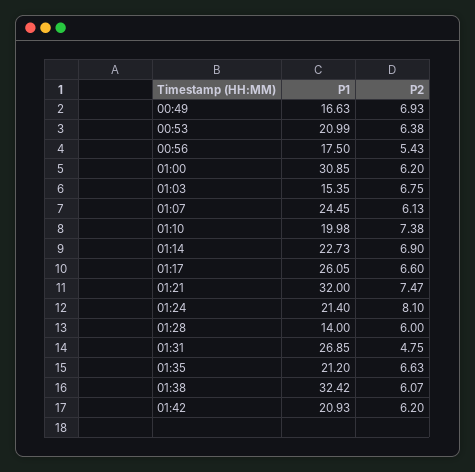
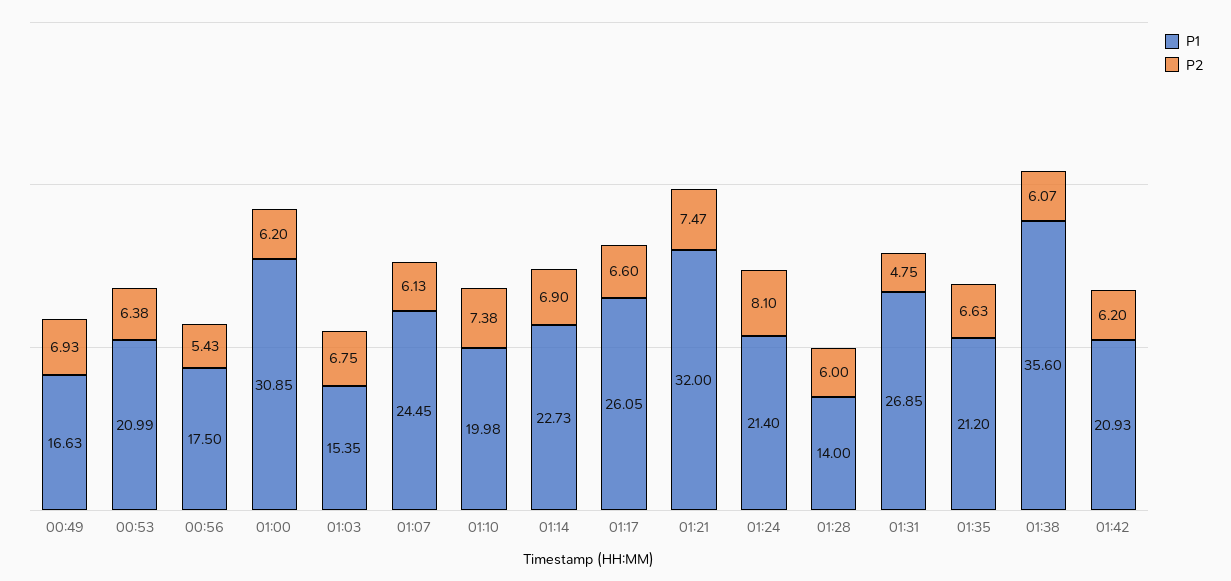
P1, 01:38: 32.42 -> 35.6

